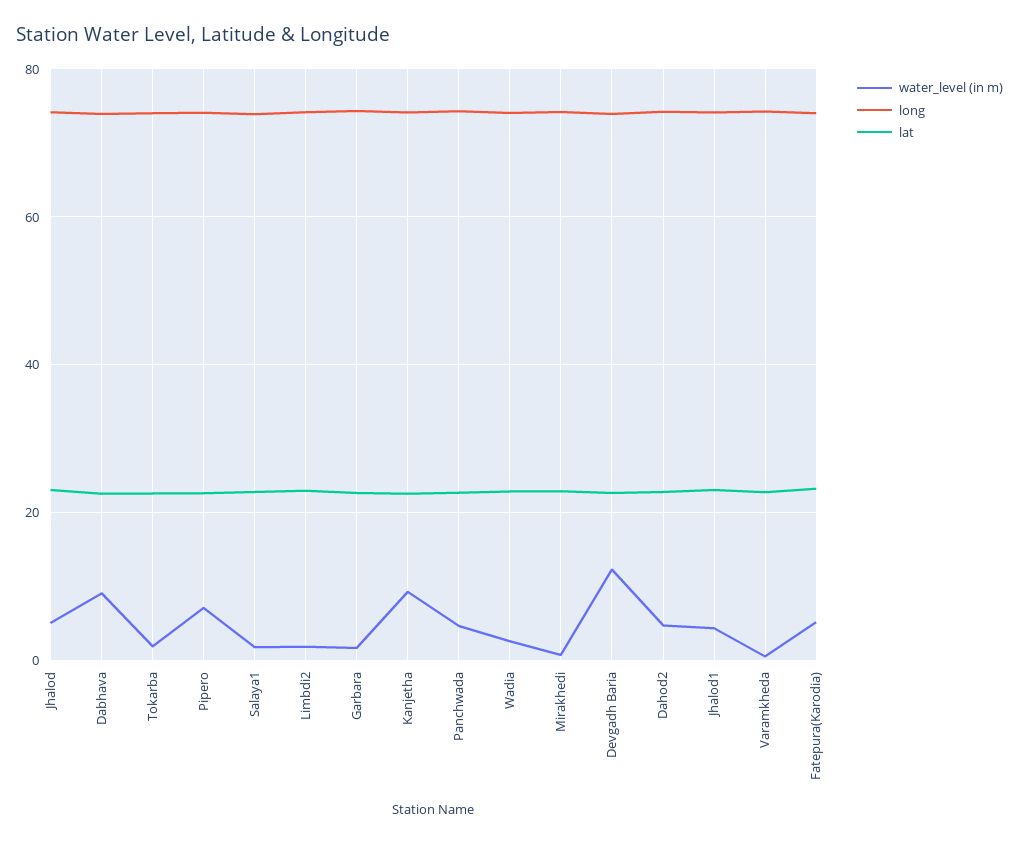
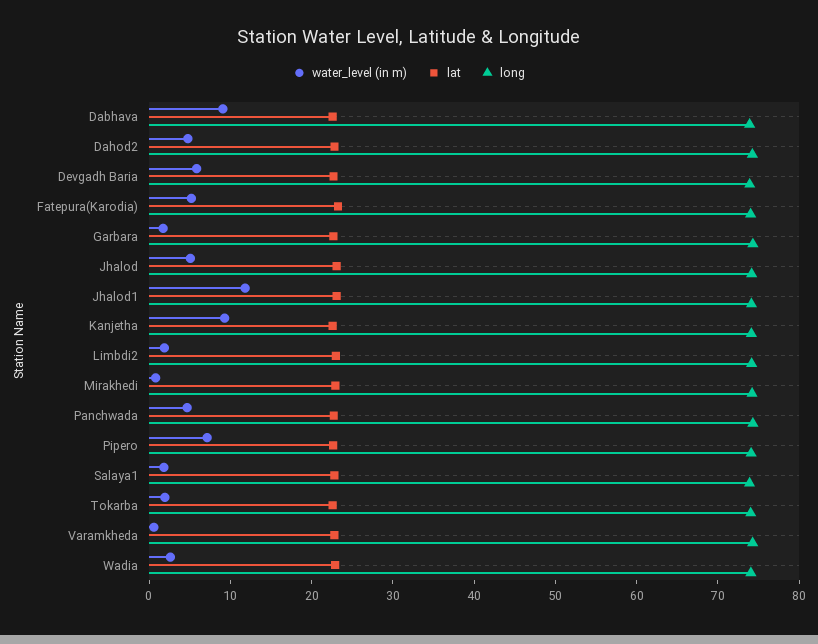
water_level (in m), Devgadh Baria: 12 -> 6
water_level (in m), Jhalod1: 4 -> 12

